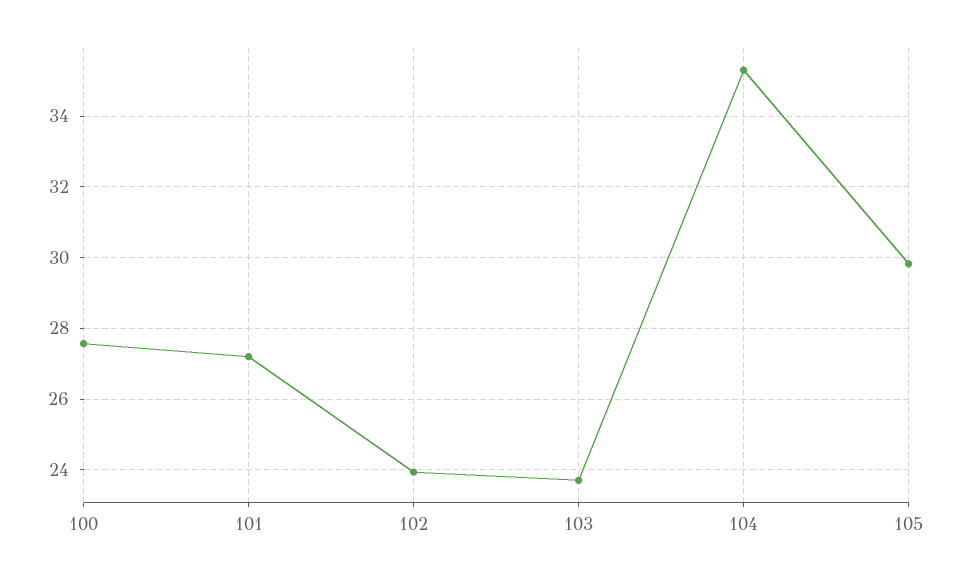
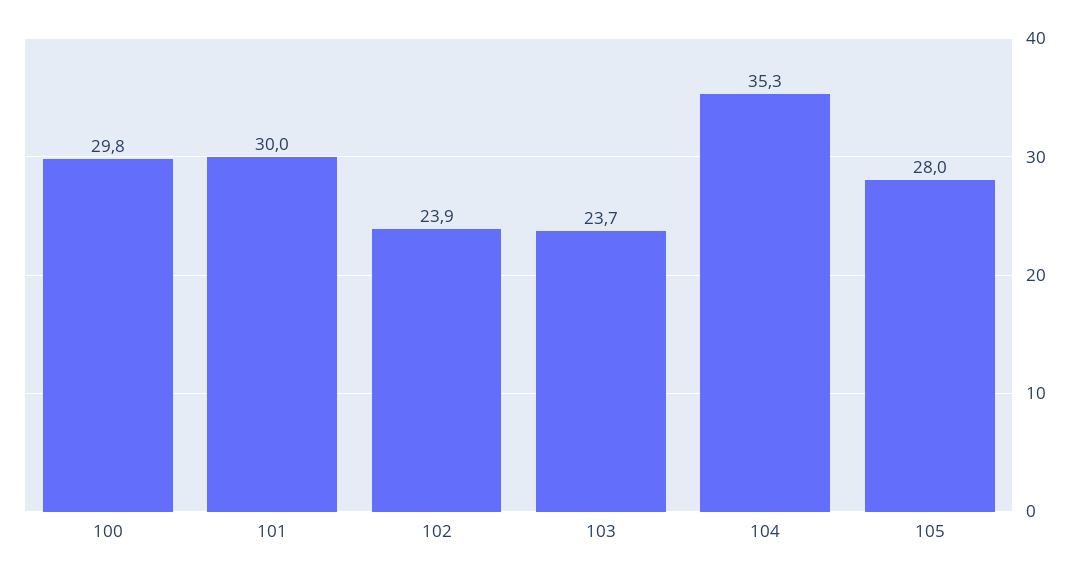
100: 27.6 -> 29.8
101: 27.2 -> 30
105: 29.8 -> 28

